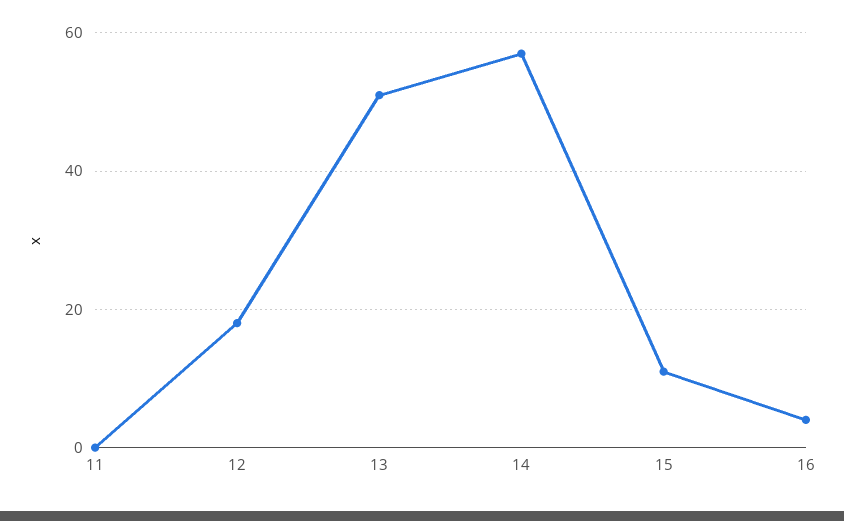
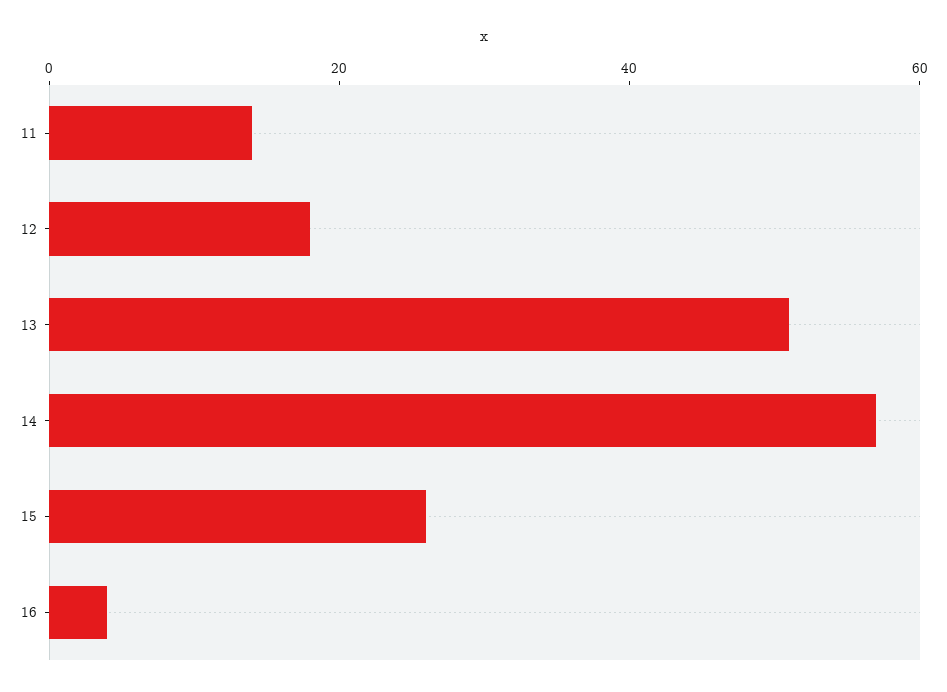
11: 0 -> 15
15: 10 -> 25

